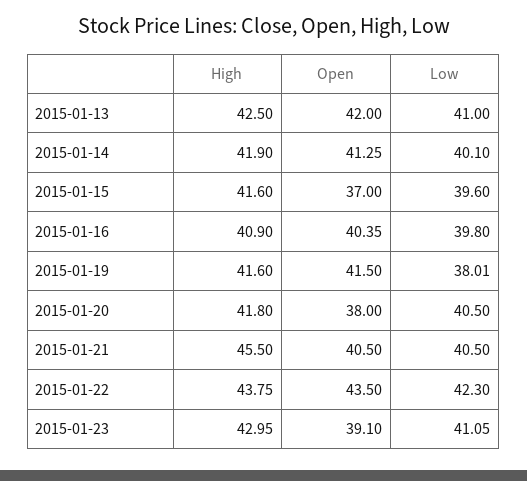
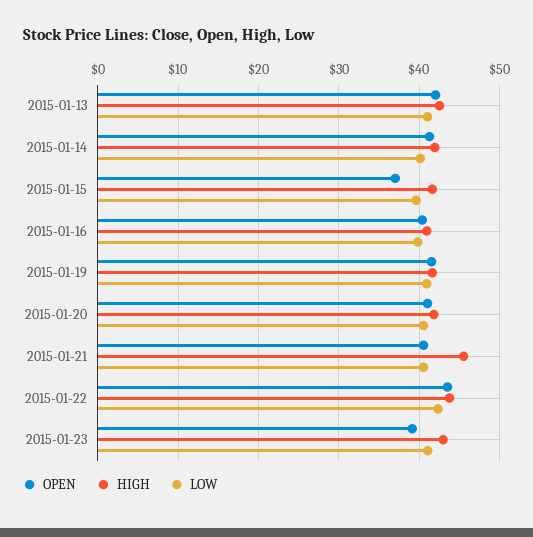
Low, 2015-01-19: 38.01 -> 41
Open, 2015-01-20: 38 -> 41

